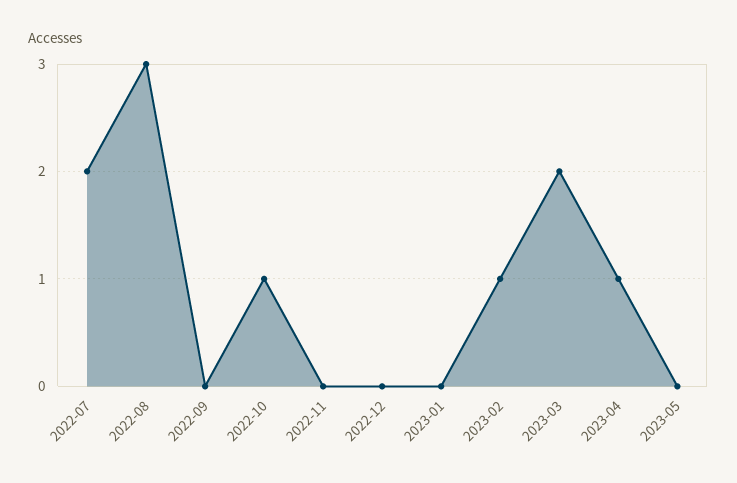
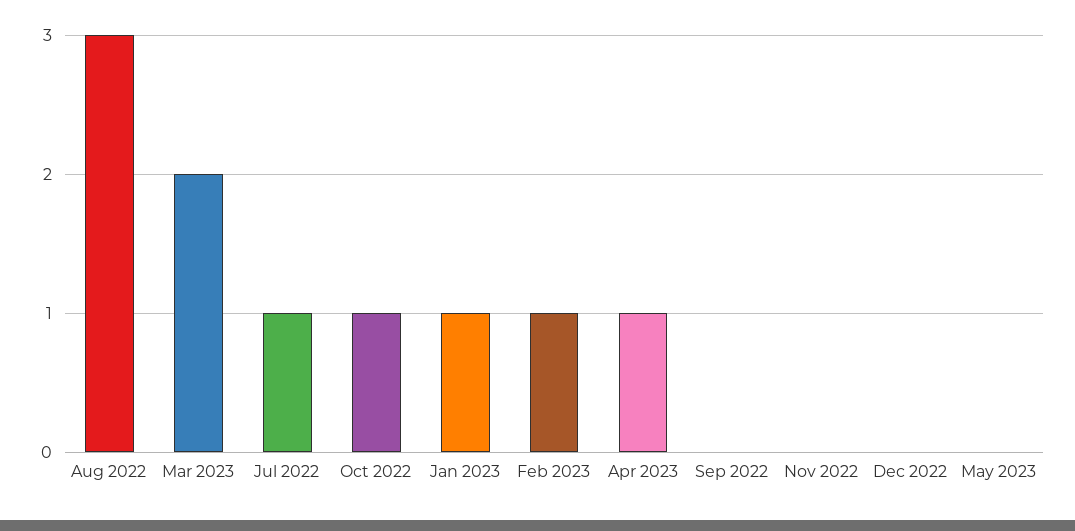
2022-07: 2 -> 1
2023-01: 0 -> 1

